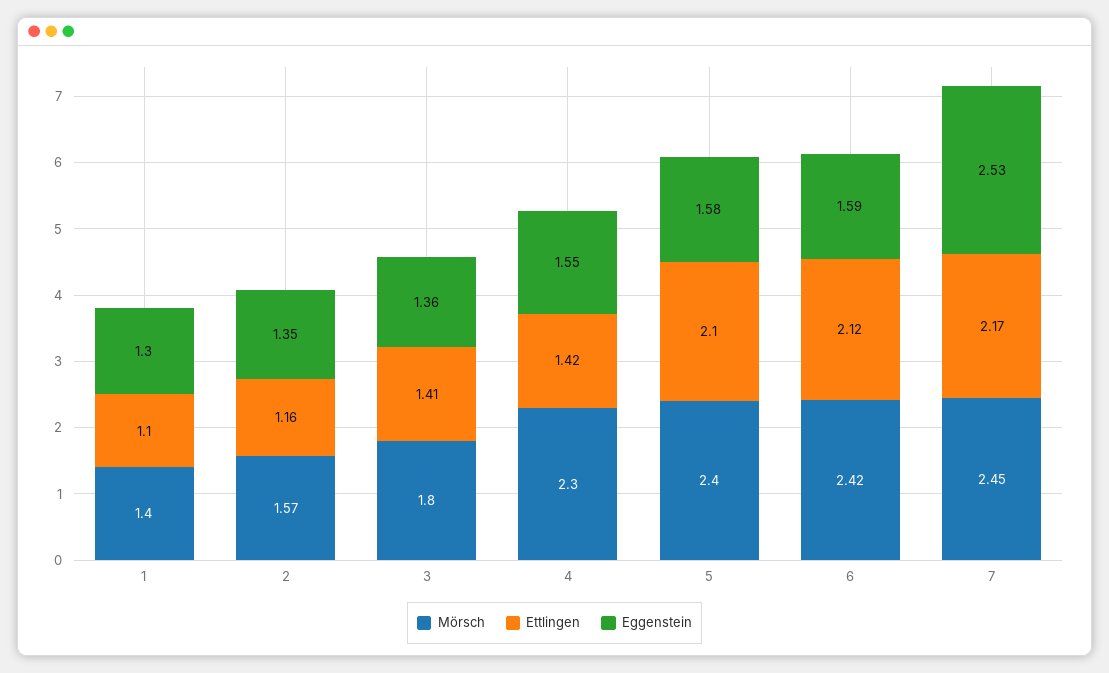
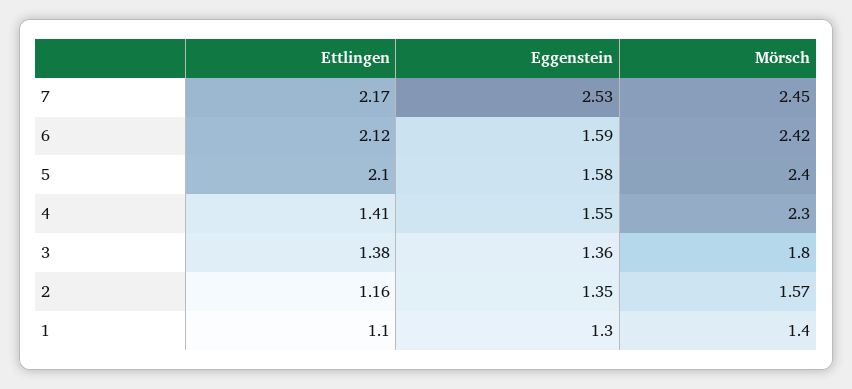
Ettlingen, 3: 1.41 -> 1.38
Ettlingen, 4: 1.42 -> 1.41

